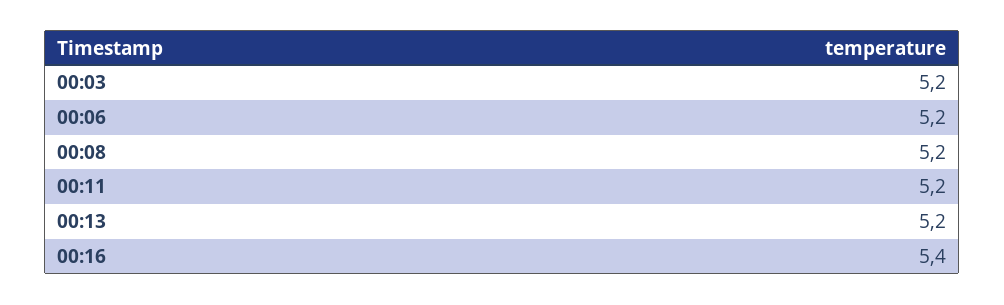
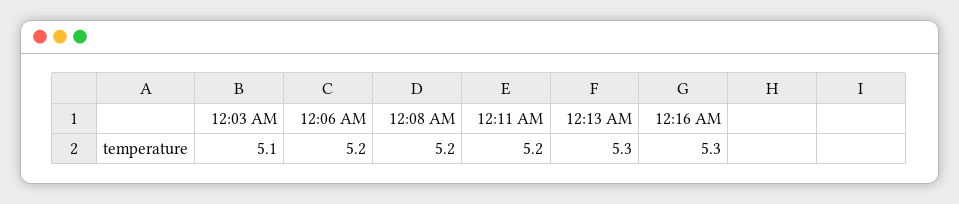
00:03: 5.2 -> 5.1
00:13: 5.2 -> 5.3
00:16: 5.4 -> 5.3

